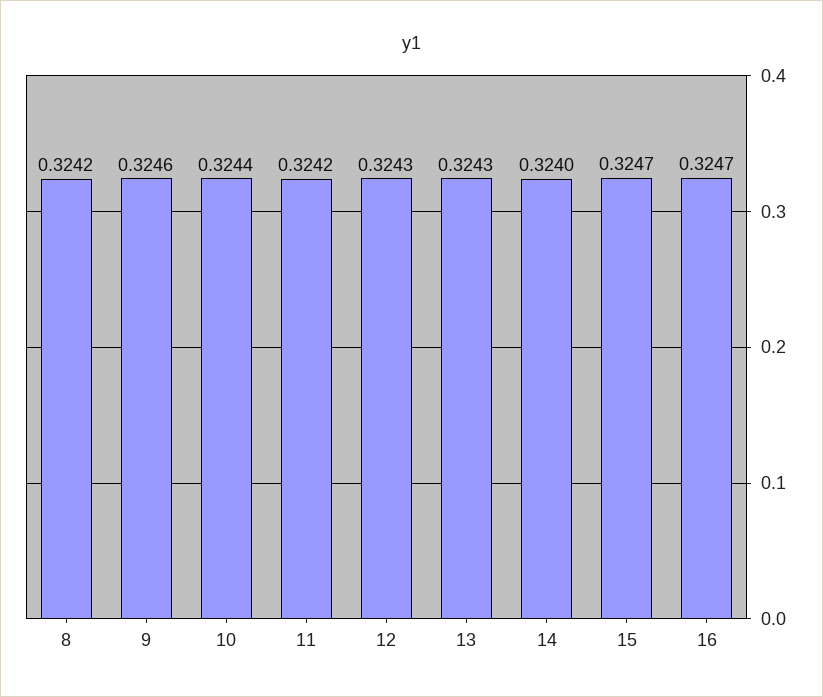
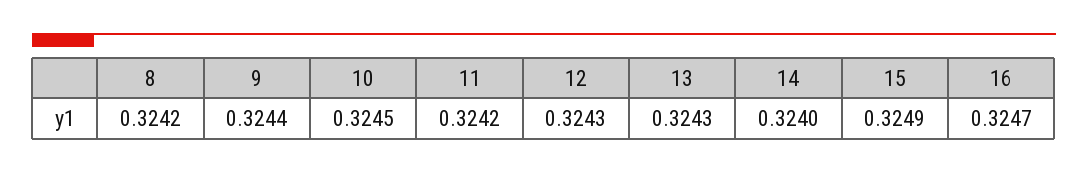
9: 0.3246 -> 0.3244
10: 0.3244 -> 0.3245
15: 0.3247 -> 0.3249

